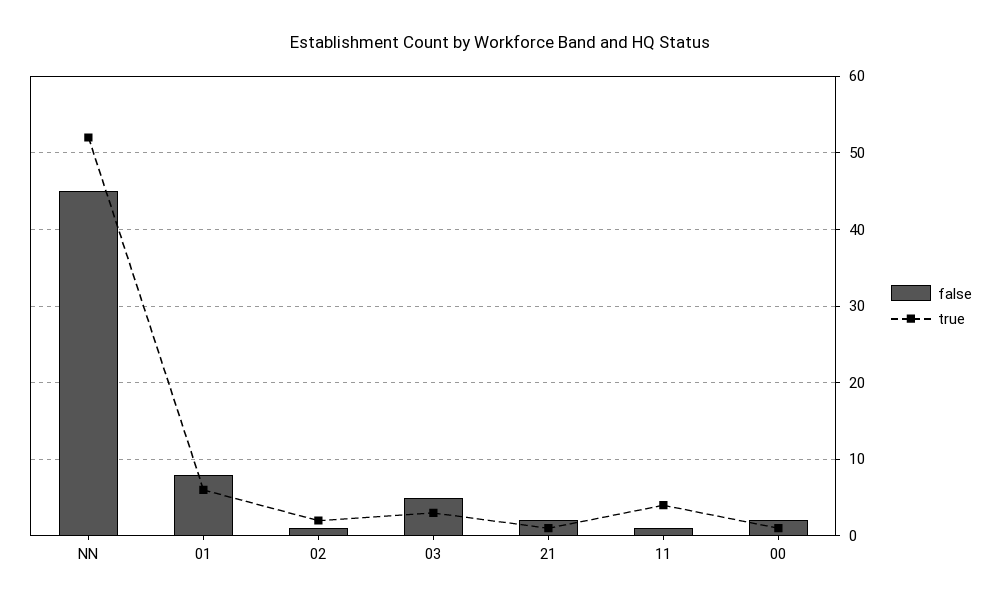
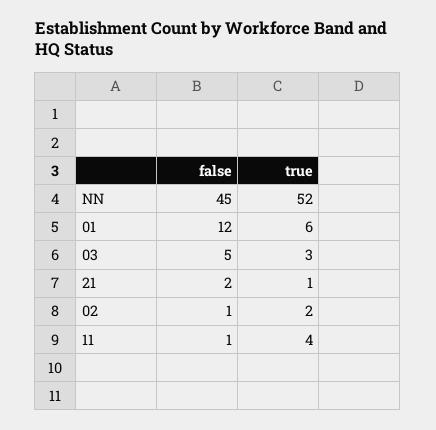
false, 01: 8 -> 12
false, 00: 2 -> none
true, 00: 1 -> none

